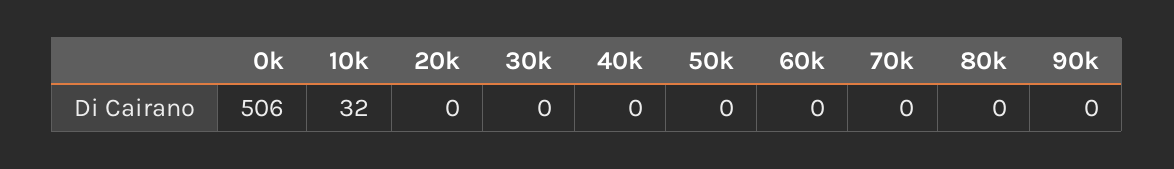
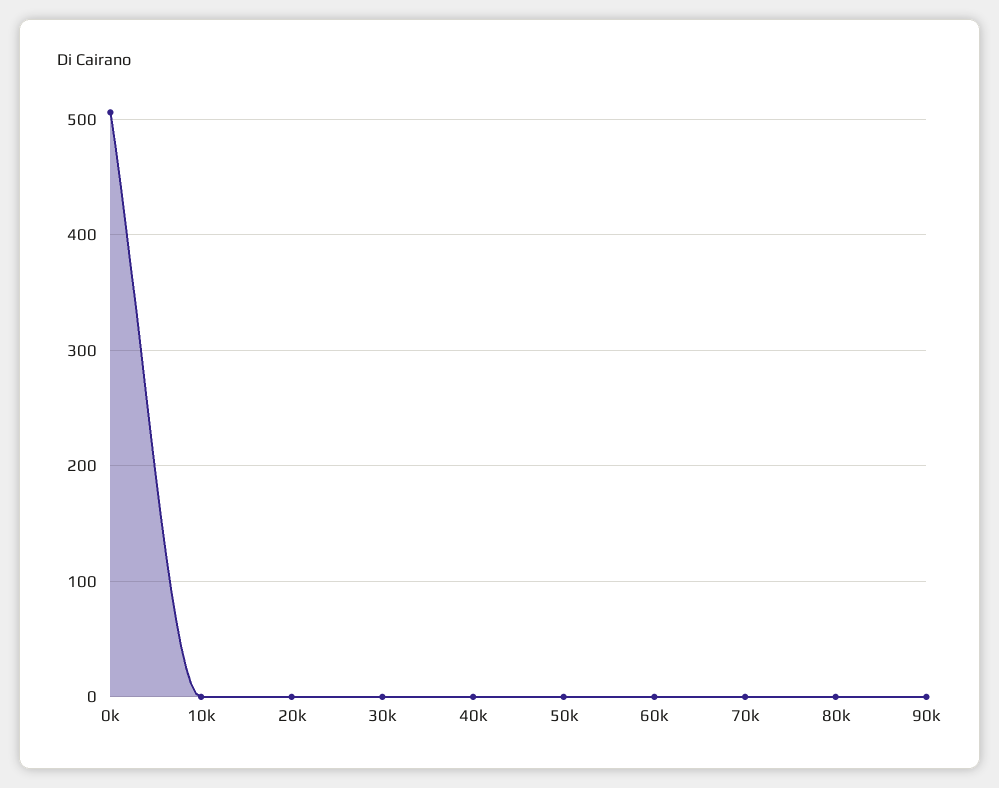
10k: 32 -> 0

